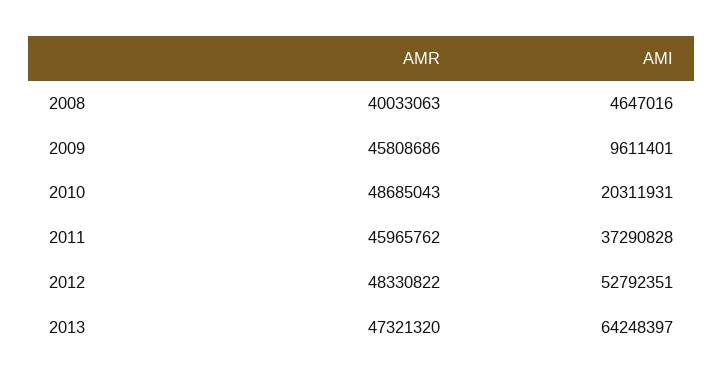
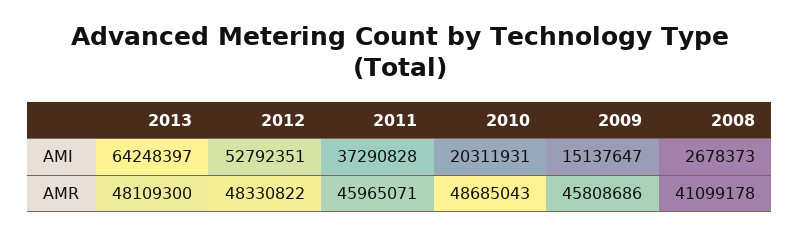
AMR, 2008: 40033063 -> 41099178
AMI, 2008: 4647016 -> 2678373
AMI, 2009: 9611401 -> 15137647
AMR, 2011: 45965762 -> 45965071
AMR, 2013: 47321320 -> 48109300

